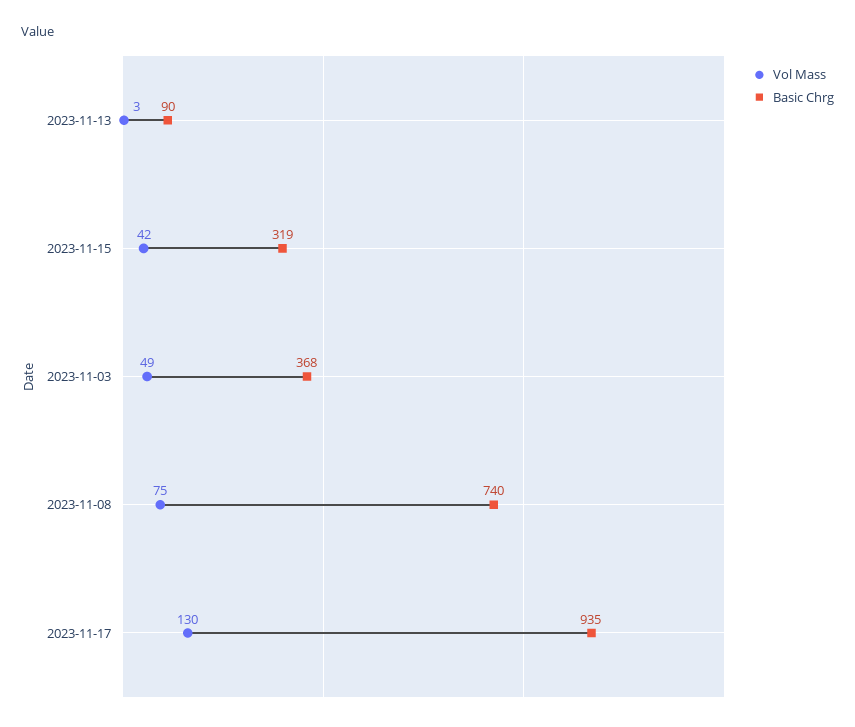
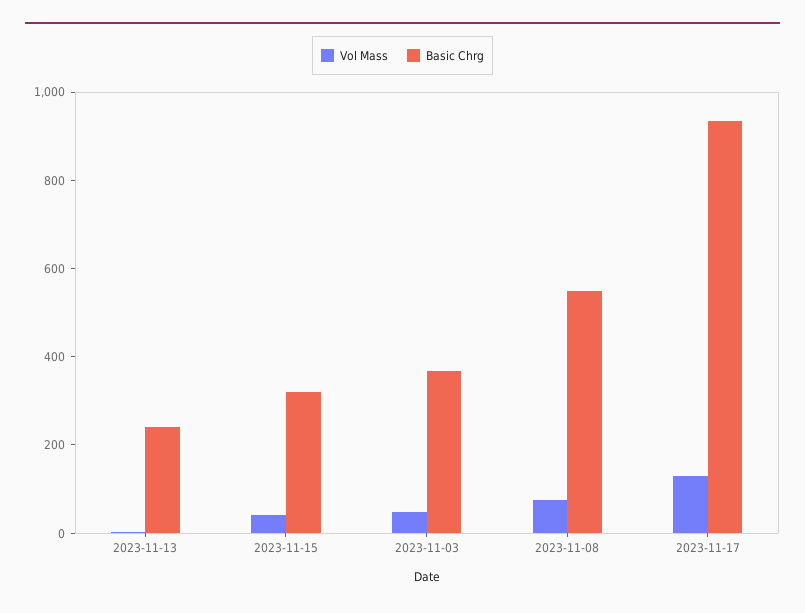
Basic Chrg, 2023-11-13: 90 -> 250
Basic Chrg, 2023-11-08: 740 -> 550

